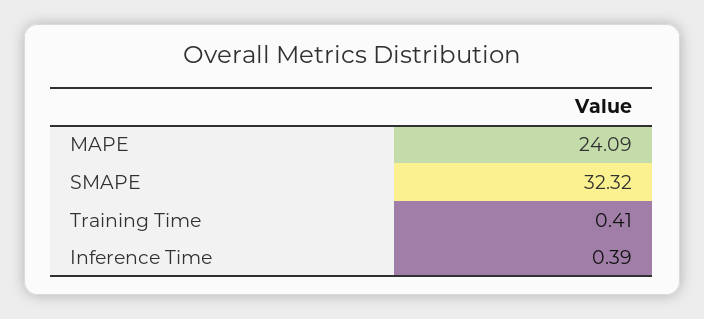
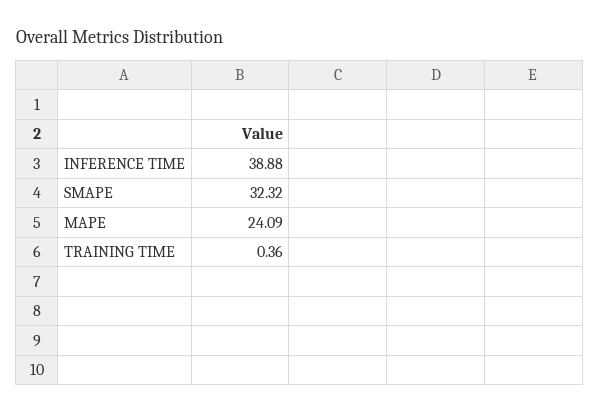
Training Time: 0.41 -> 0.36
Inference Time: 0.39 -> 38.88

